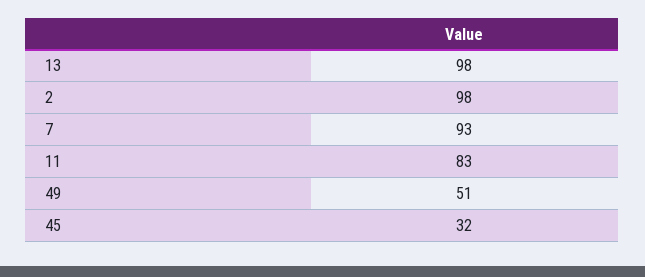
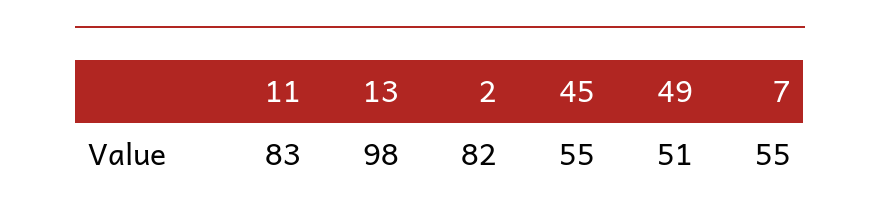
2: 98 -> 82
7: 93 -> 55
45: 32 -> 55

